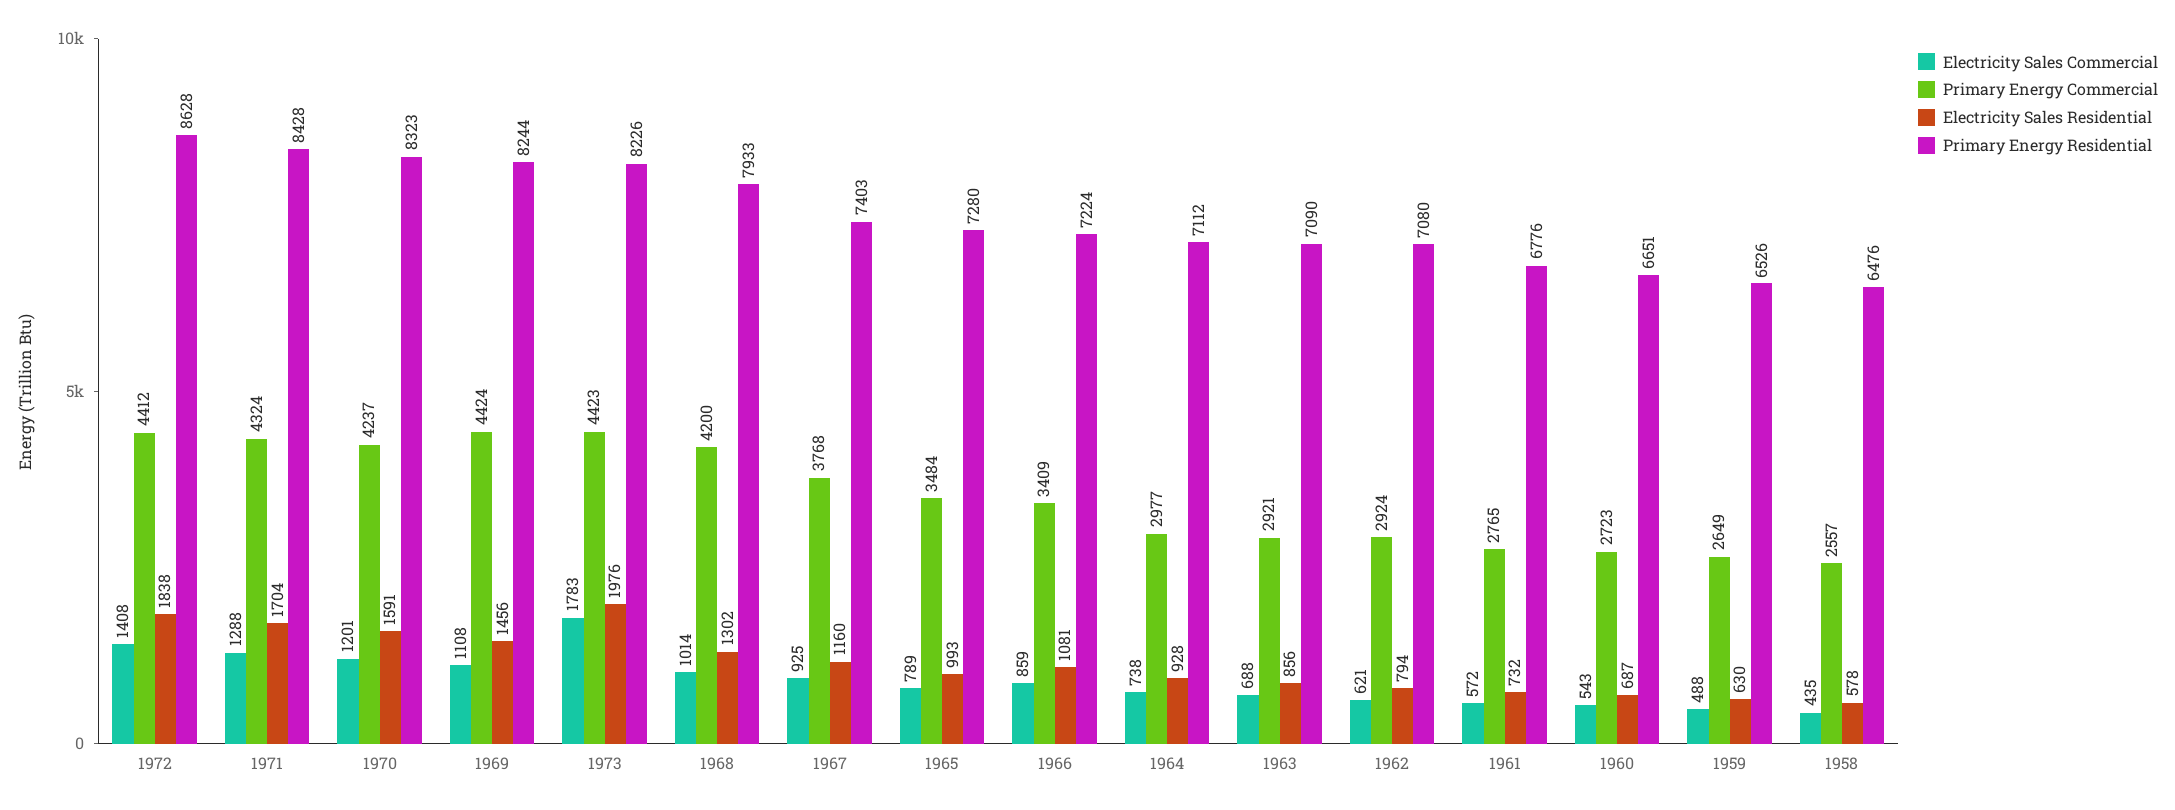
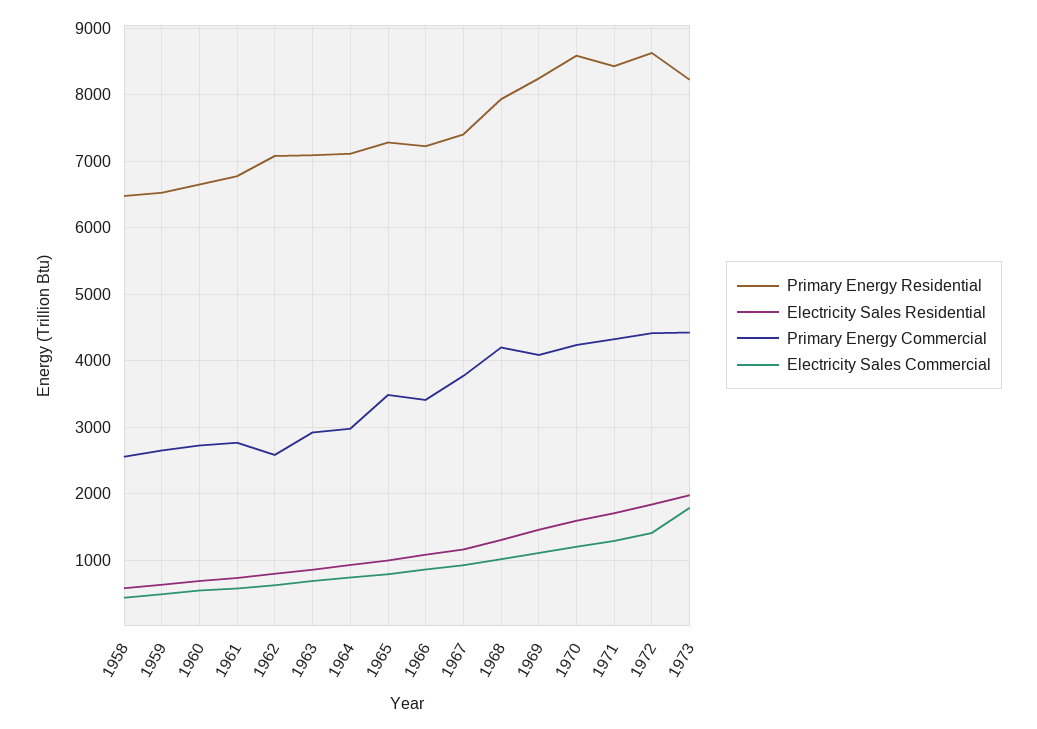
Primary Energy Residential, 1970: 8323 -> 8600
Primary Energy Commercial, 1969: 4424 -> 4100
Primary Energy Commercial, 1962: 2924 -> 2600

